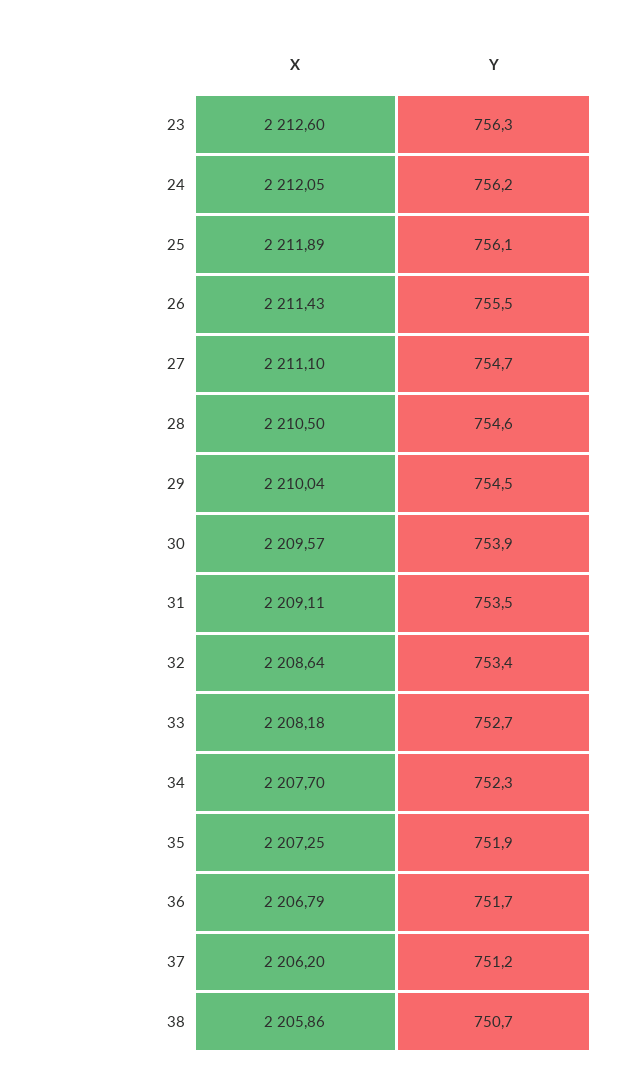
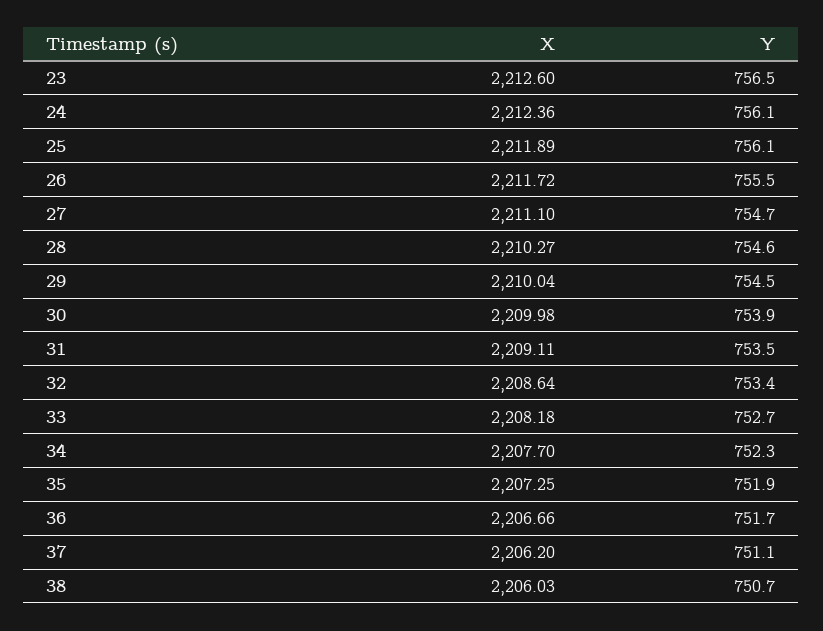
Y, 23: 756.3 -> 756.5
X, 24: 2212.05 -> 2212.36
Y, 24: 756.2 -> 756.1
X, 26: 2211.43 -> 2211.72
X, 28: 2210.5 -> 2210.27
X, 30: 2209.57 -> 2209.98
X, 36: 2206.79 -> 2206.66
Y, 37: 751.2 -> 751.1
X, 38: 2205.86 -> 2206.03

